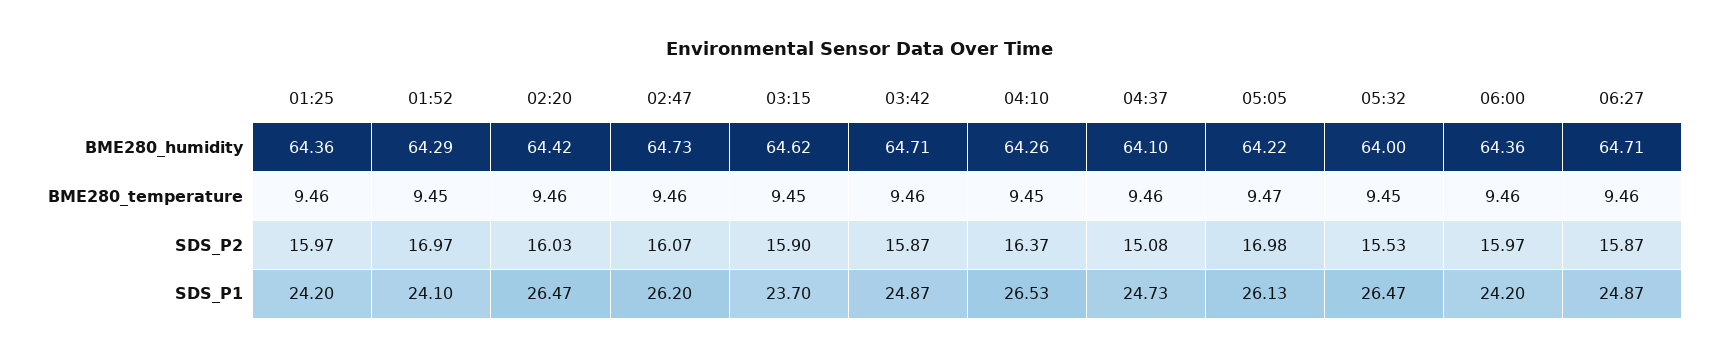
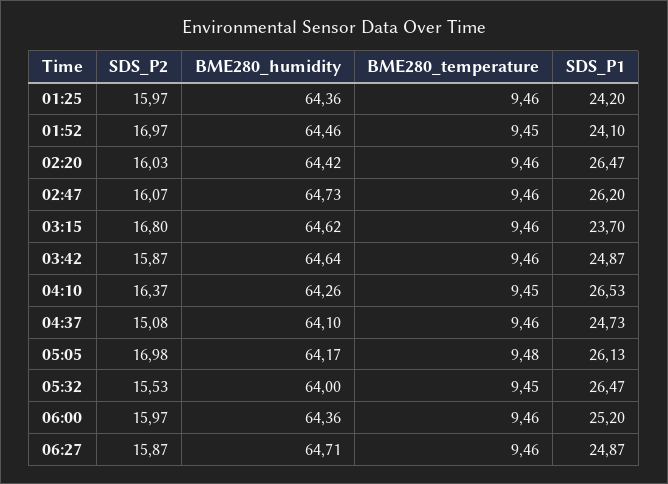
01:52, BME280_humidity: 64.29 -> 64.46
03:42, BME280_humidity: 64.71 -> 64.64
05:05, BME280_humidity: 64.22 -> 64.17
03:15, BME280_temperature: 9.45 -> 9.46
05:05, BME280_temperature: 9.47 -> 9.48
03:15, SDS_P2: 15.9 -> 16.8
06:00, SDS_P1: 24.2 -> 25.2

